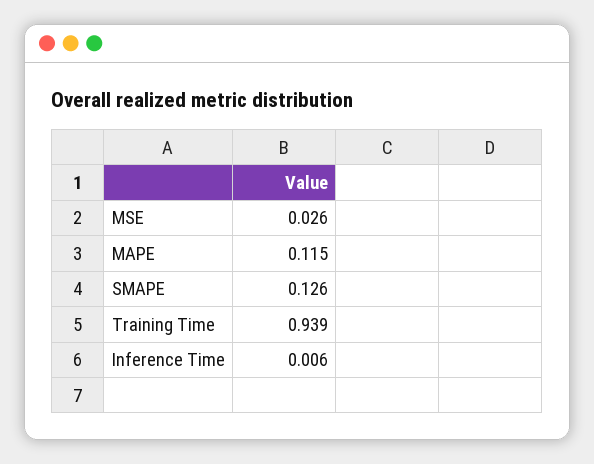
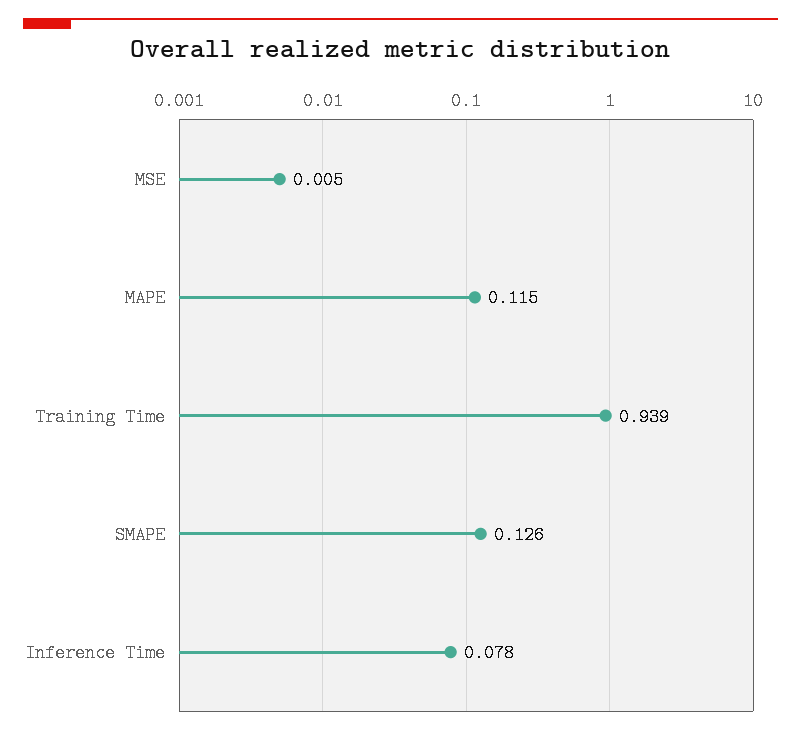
MSE: 0.026 -> 0.005
Inference Time: 0.006 -> 0.078

